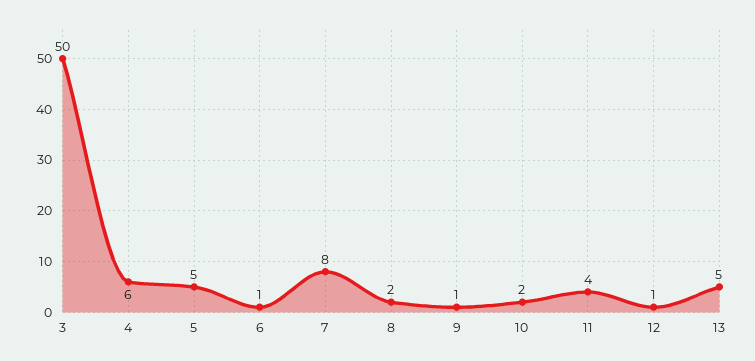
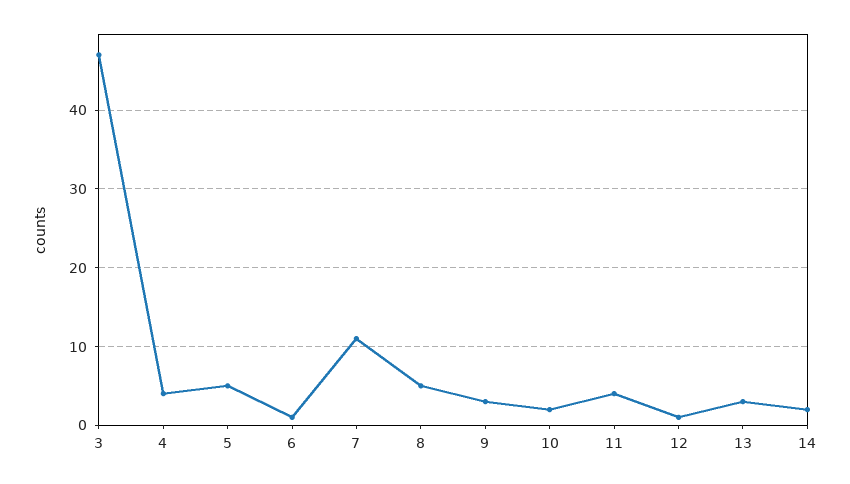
3: 50 -> 47
4: 6 -> 4
7: 8 -> 11
8: 2 -> 5
9: 1 -> 3
13: 5 -> 3
14: none -> 2

